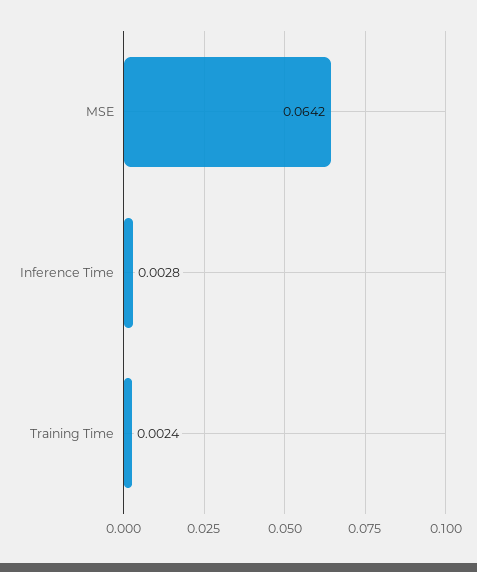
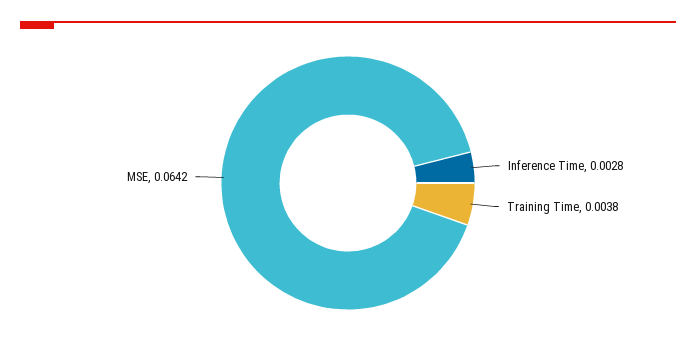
Training Time: 0.0024 -> 0.0038

